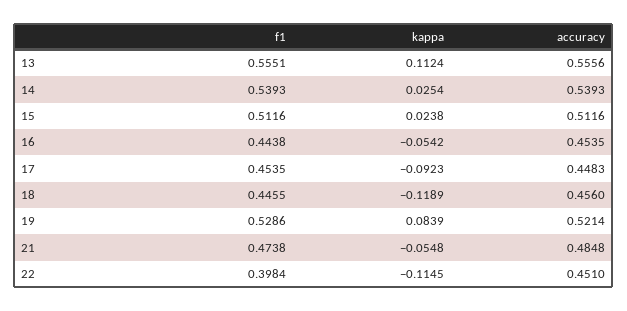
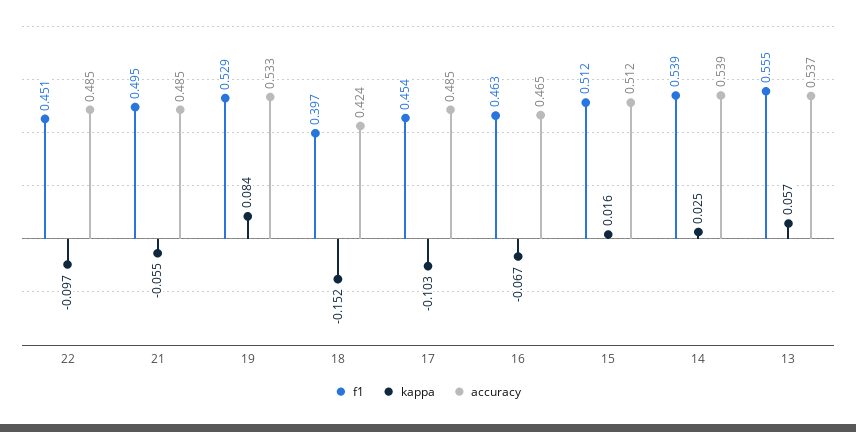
kappa, 13: 0.1124 -> 0.057
accuracy, 13: 0.5556 -> 0.537
kappa, 15: 0.0238 -> 0.016
f1, 16: 0.4438 -> 0.463
kappa, 16: -0.0542 -> -0.067
accuracy, 16: 0.4535 -> 0.465
kappa, 17: -0.0923 -> -0.103
accuracy, 17: 0.4483 -> 0.485
f1, 18: 0.4455 -> 0.397
kappa, 18: -0.1189 -> -0.152
accuracy, 18: 0.456 -> 0.424
accuracy, 19: 0.5214 -> 0.533
f1, 21: 0.4738 -> 0.495
f1, 22: 0.3984 -> 0.451
kappa, 22: -0.1145 -> -0.097
accuracy, 22: 0.451 -> 0.485

